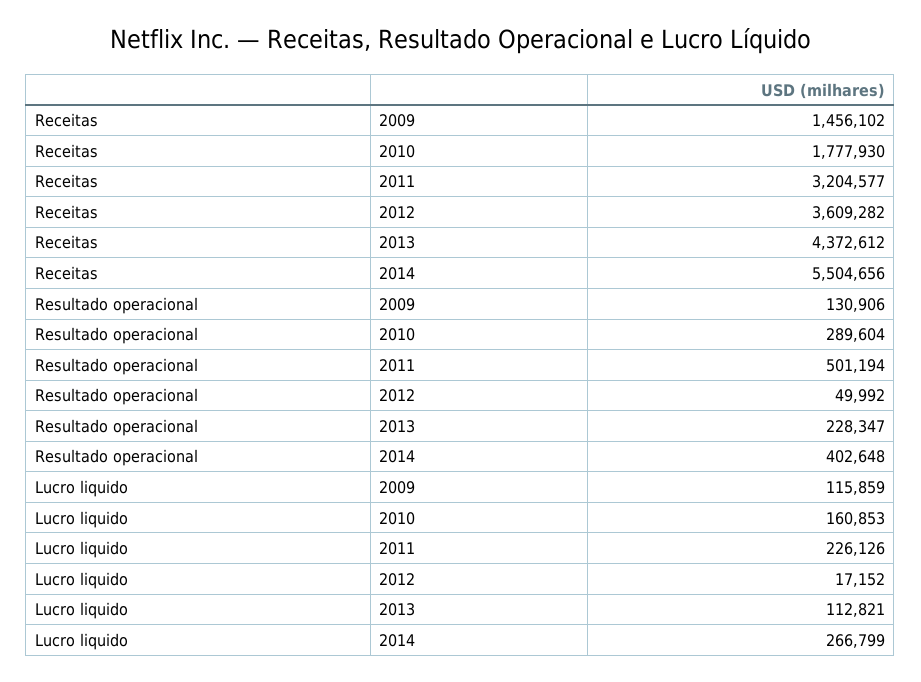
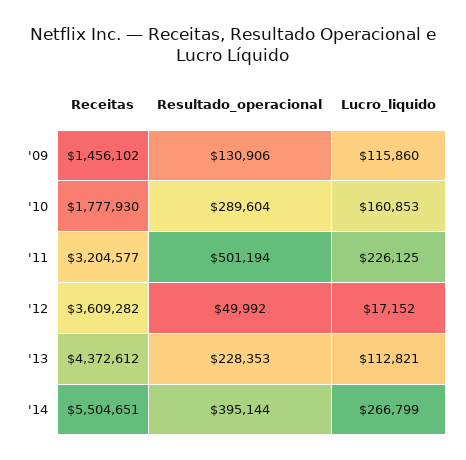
Receitas, 2014: 5504656 -> 5504651
Resultado operacional, 2013: 228347 -> 228353
Resultado operacional, 2014: 402648 -> 395144
Lucro liquido, 2009: 115859 -> 115860
Lucro liquido, 2011: 226126 -> 226125

